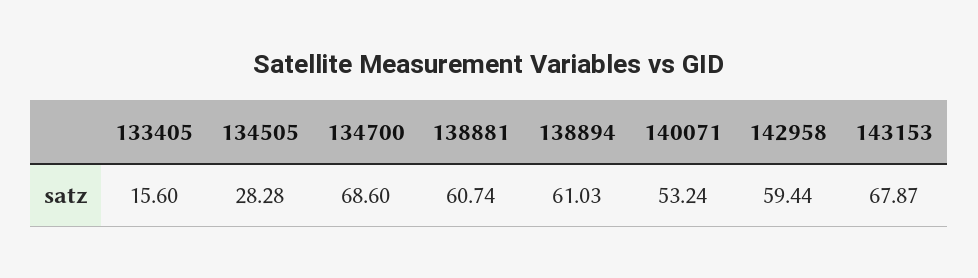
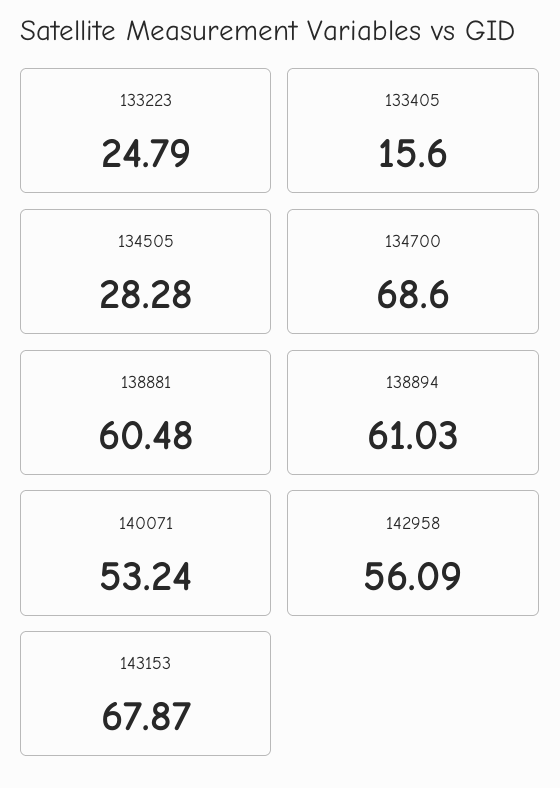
138881: 60.74 -> 60.48
142958: 59.44 -> 56.09
133223: none -> 24.79

